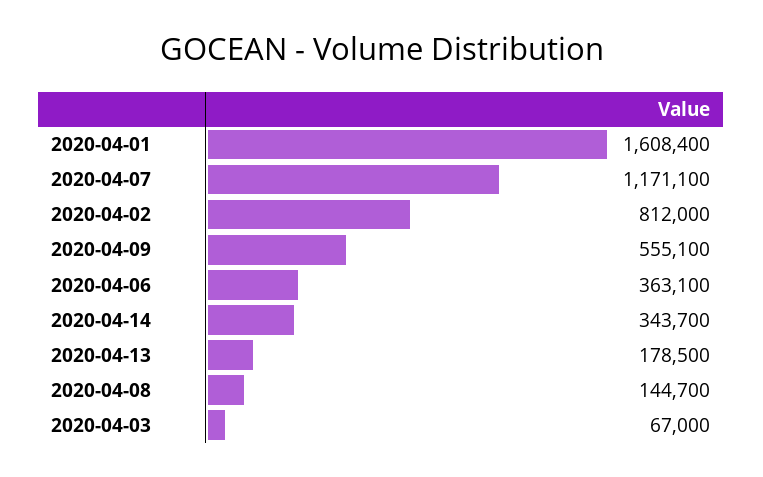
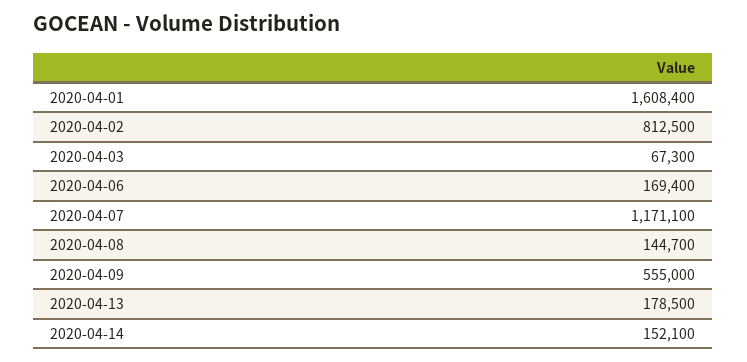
2020-04-02: 812000 -> 812500
2020-04-09: 555100 -> 555000
2020-04-06: 363100 -> 169400
2020-04-14: 343700 -> 152100
2020-04-03: 67000 -> 67300

